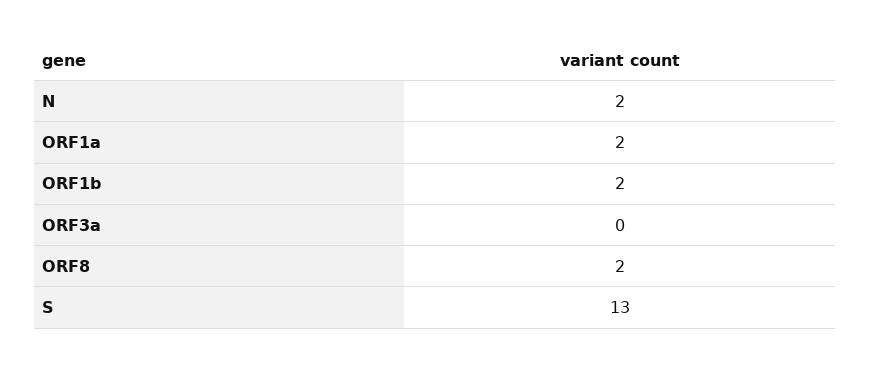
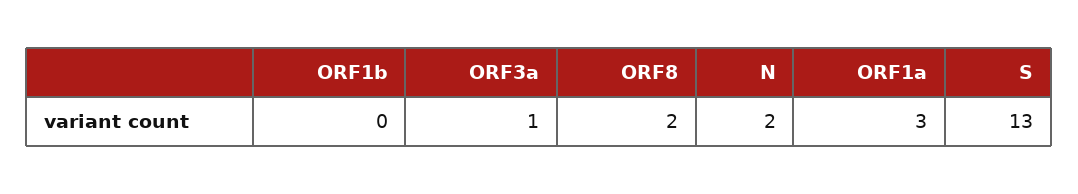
ORF1a: 2 -> 3
ORF1b: 2 -> 0
ORF3a: 0 -> 1

